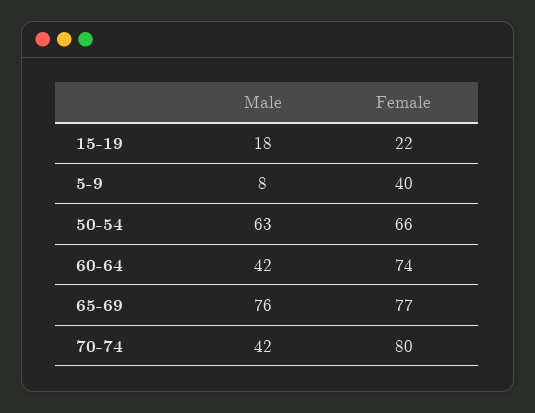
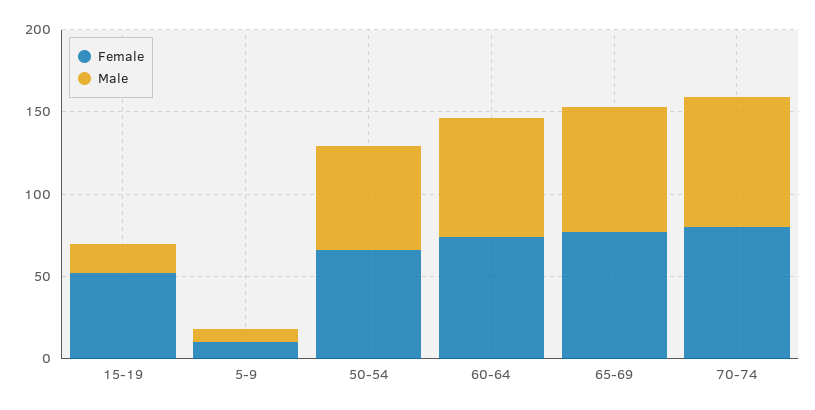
Female, 15-19: 22 -> 50
Female, 5-9: 40 -> 10
Male, 60-64: 42 -> 70
Male, 70-74: 42 -> 80

